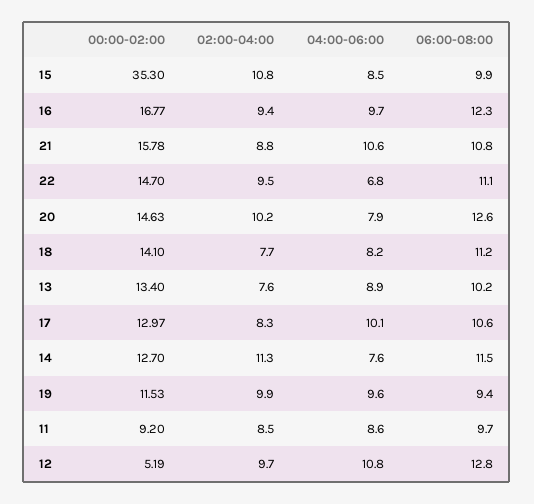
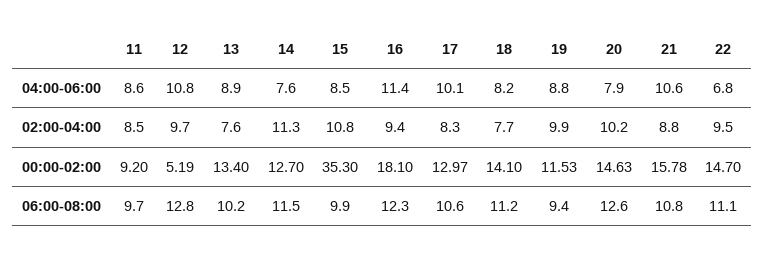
00:00-02:00, 16: 16.77 -> 18.1
04:00-06:00, 16: 9.7 -> 11.4
04:00-06:00, 19: 9.6 -> 8.8

